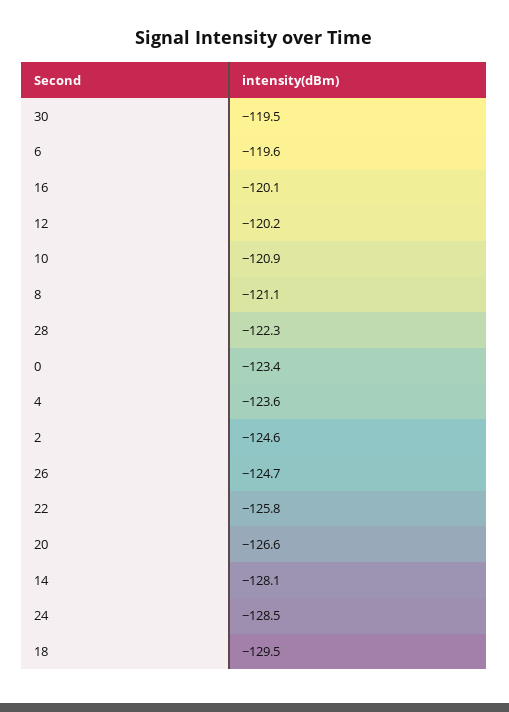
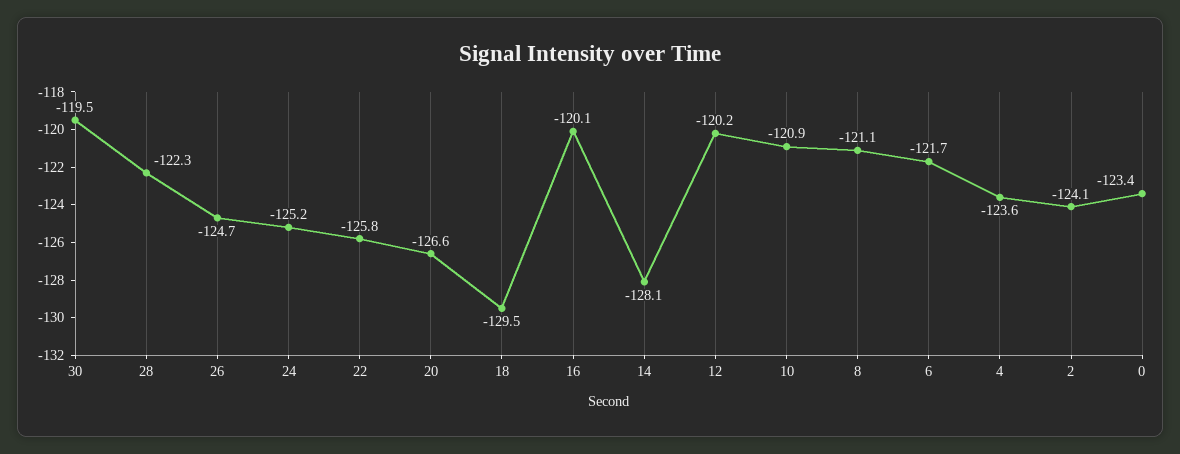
6: -119.6 -> -121.7
2: -124.6 -> -124.1
24: -128.5 -> -125.2

